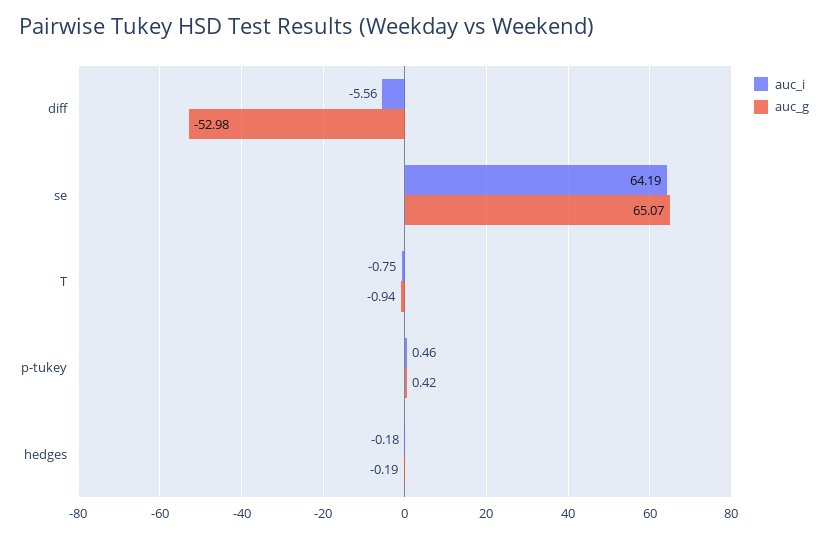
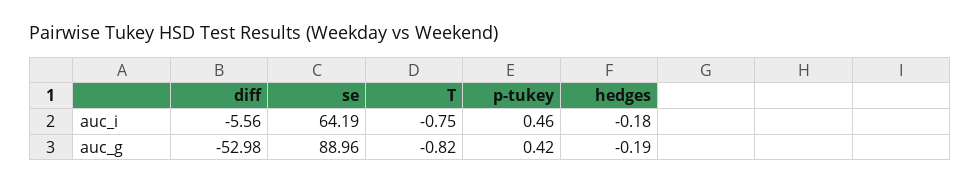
auc_g, se: 65.07 -> 88.96
auc_g, T: -0.94 -> -0.82

